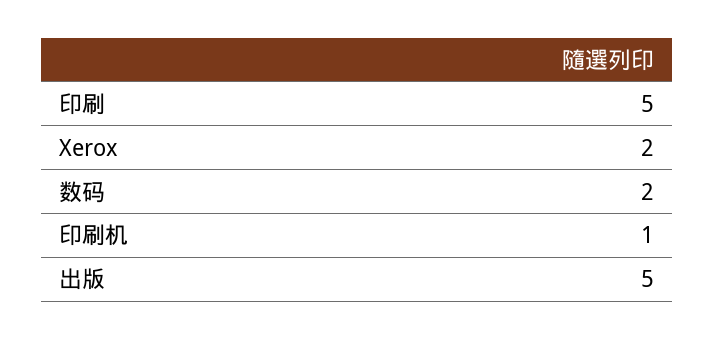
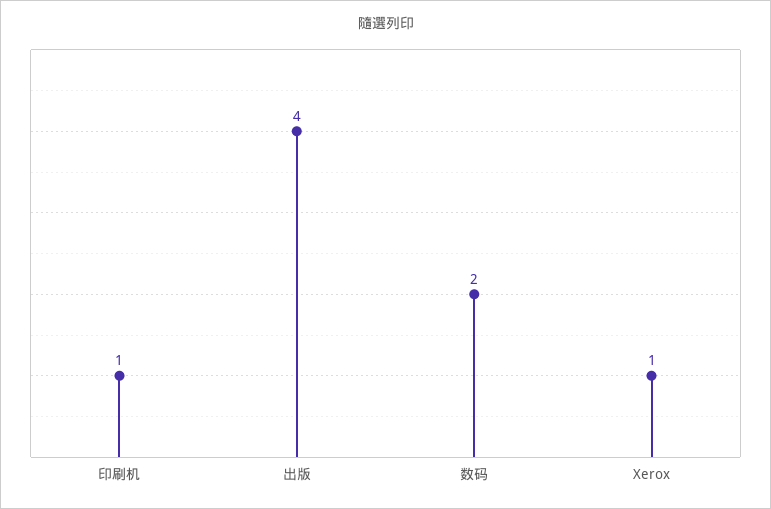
印刷: 5 -> none
Xerox: 2 -> 1
出版: 5 -> 4

